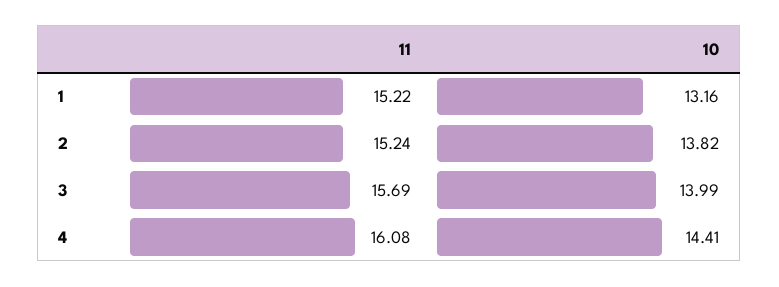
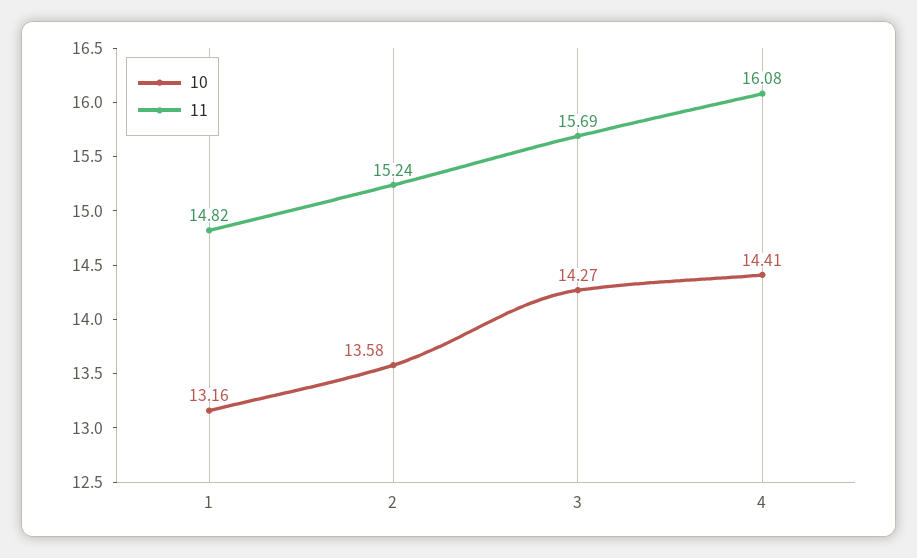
11, 1: 15.22 -> 14.82
10, 2: 13.82 -> 13.58
10, 3: 13.99 -> 14.27

